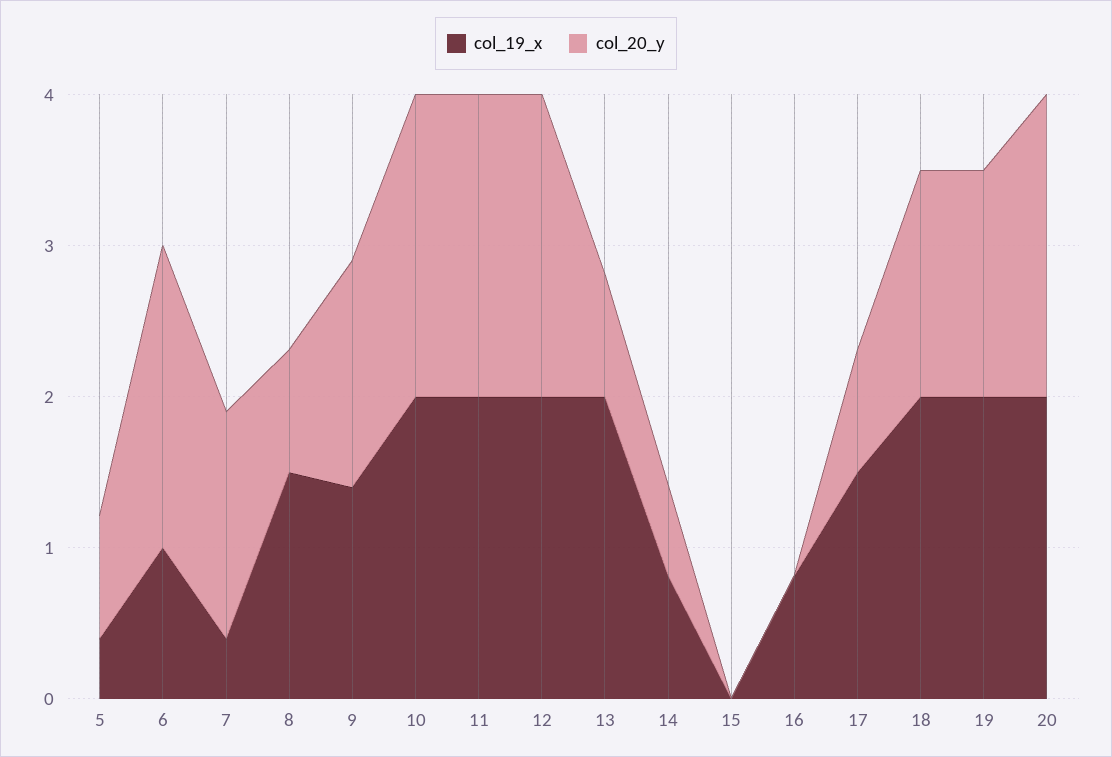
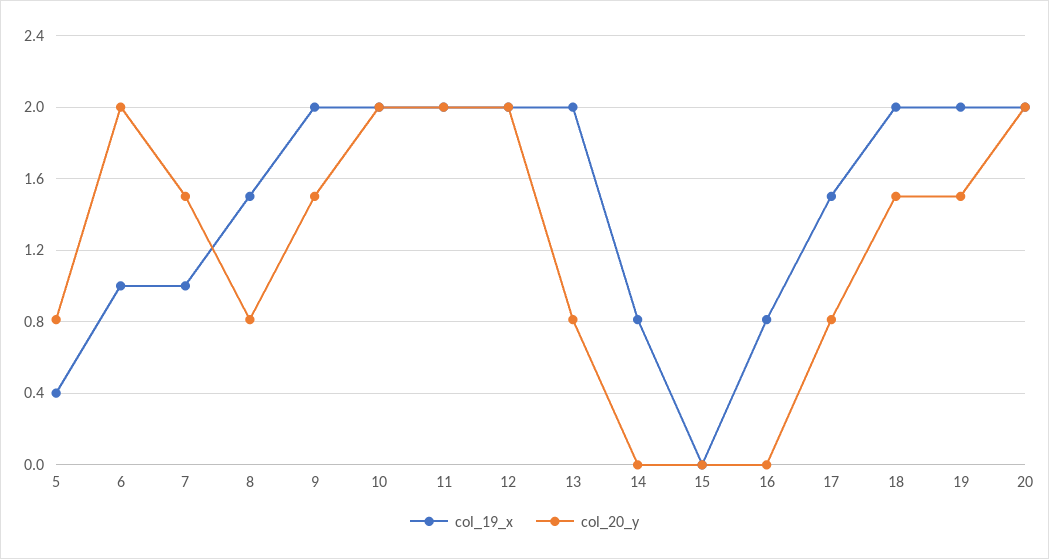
col_19_x, 7: 0.4 -> 1
col_19_x, 9: 1.4 -> 2
col_20_y, 14: 0.6 -> 0

